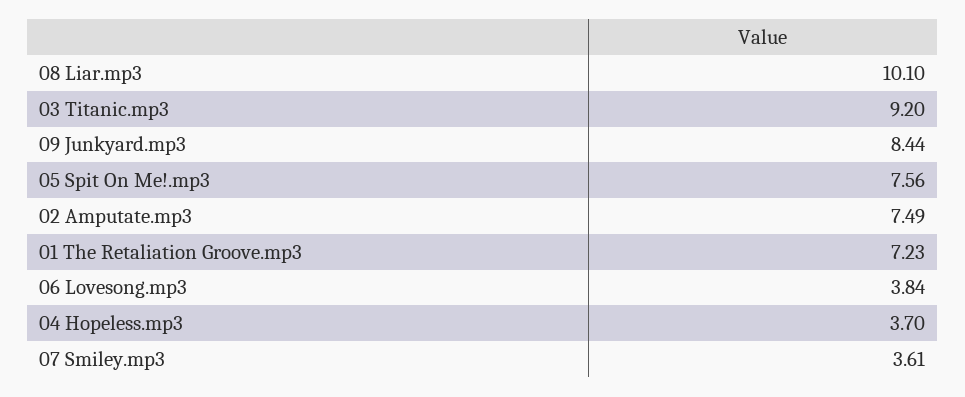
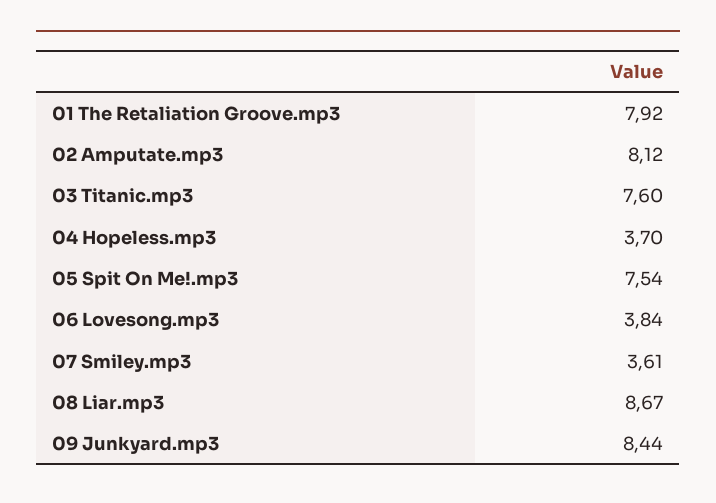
08 Liar.mp3: 10.1 -> 8.67
03 Titanic.mp3: 9.2 -> 7.6
05 Spit On Me!.mp3: 7.56 -> 7.54
02 Amputate.mp3: 7.49 -> 8.12
01 The Retaliation Groove.mp3: 7.23 -> 7.92

